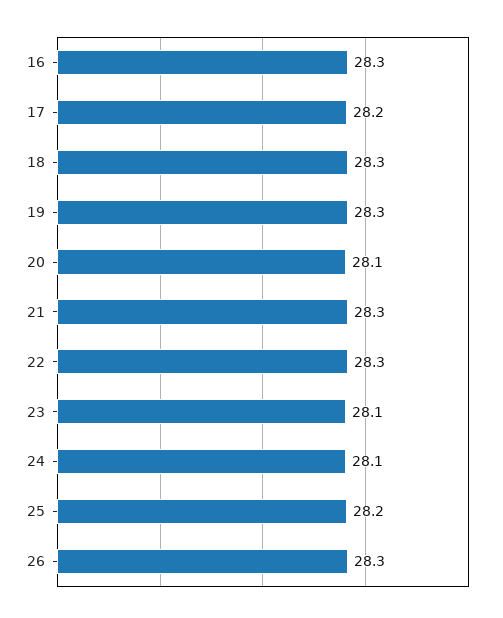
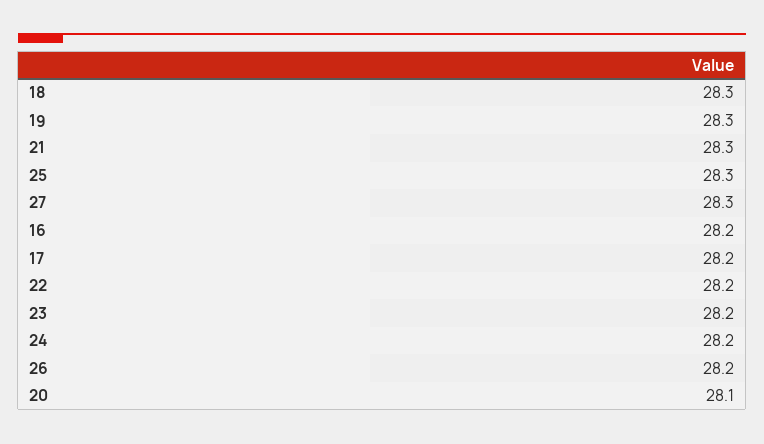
16: 28.3 -> 28.2
22: 28.3 -> 28.2
23: 28.1 -> 28.2
24: 28.1 -> 28.2
25: 28.2 -> 28.3
26: 28.3 -> 28.2
27: none -> 28.3

